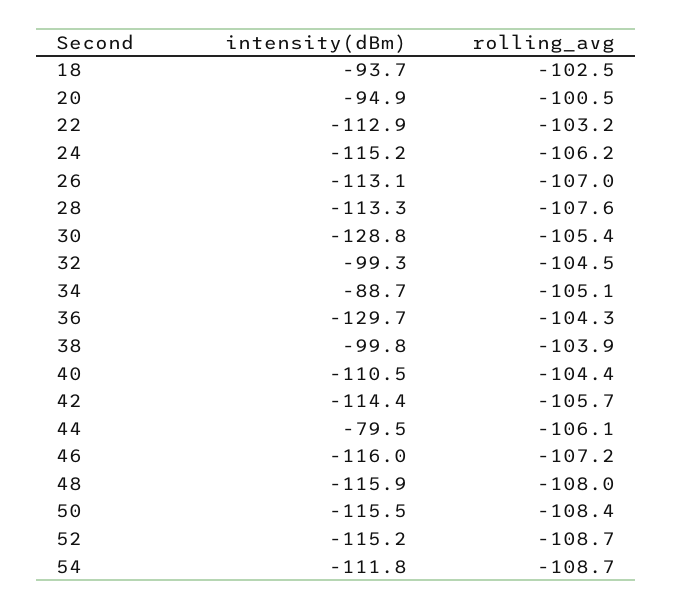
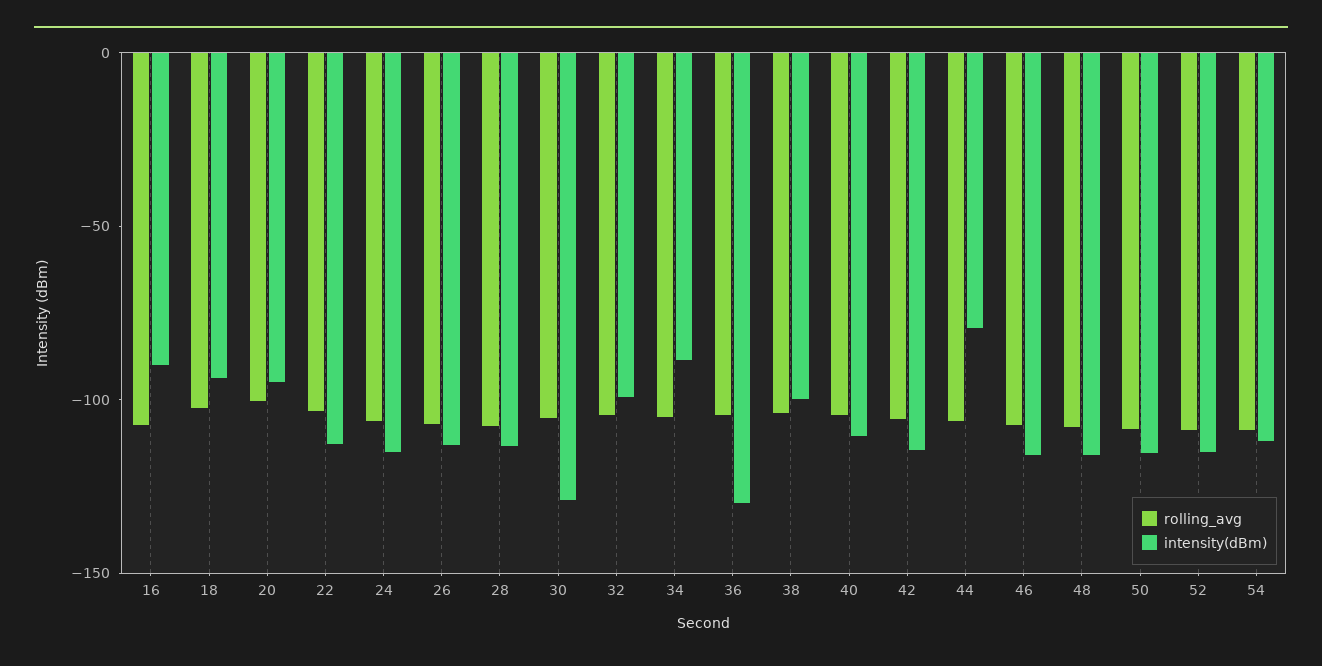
rolling_avg, 16: none -> -110
intensity(dBm), 16: none -> -90

